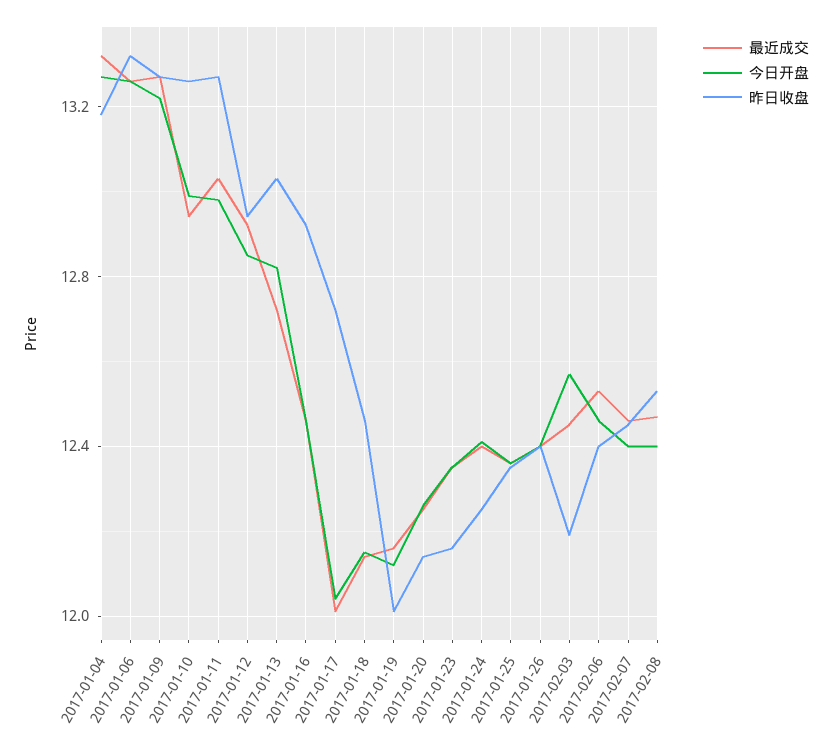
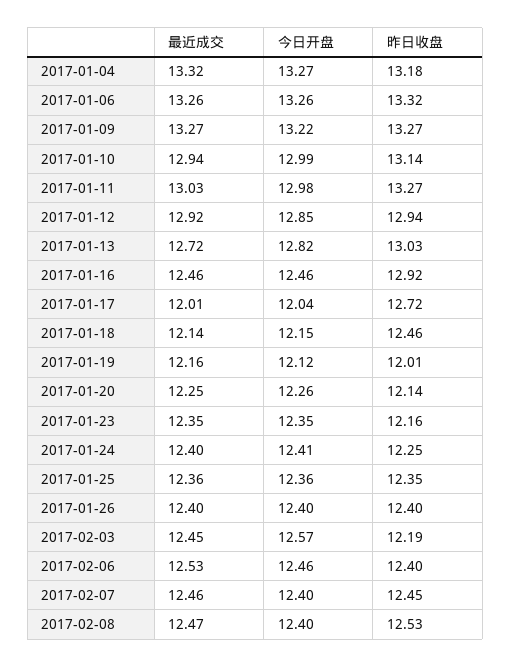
昨日收盘, 2017-01-10: 13.25 -> 13.14

